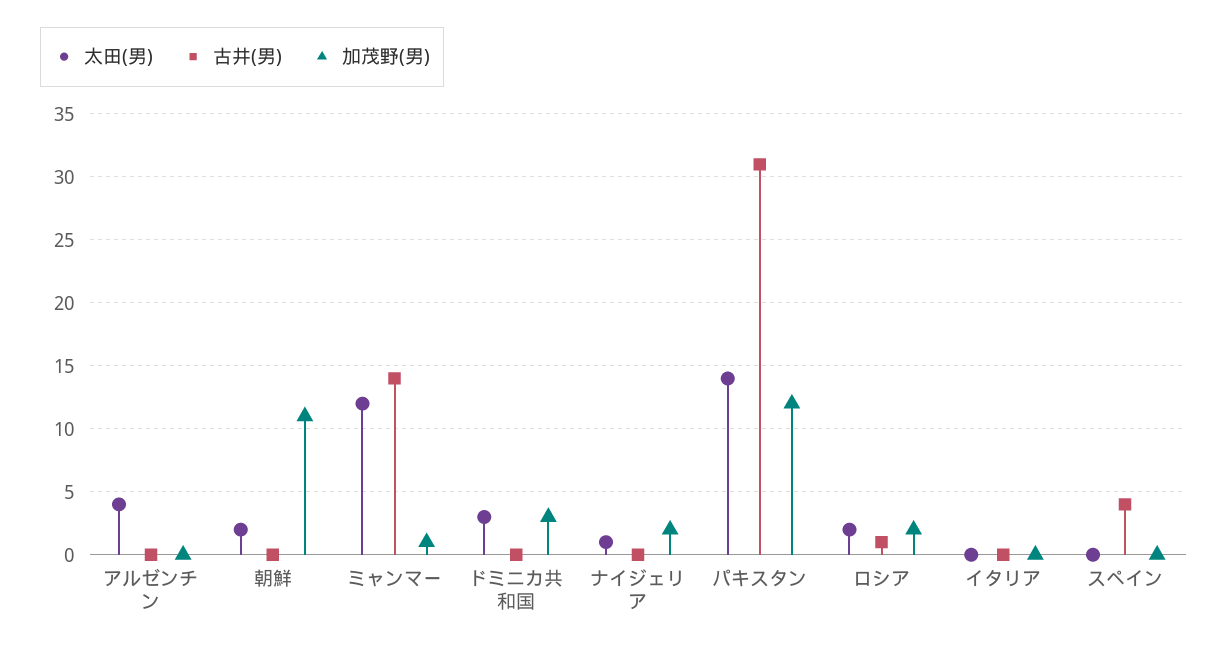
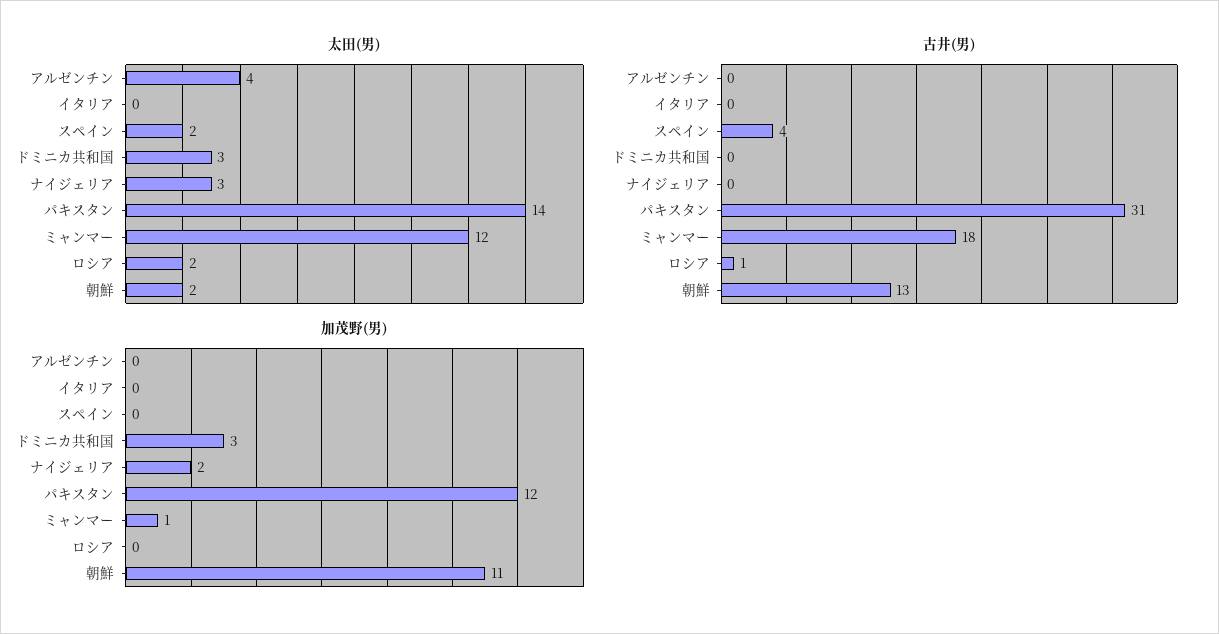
古井(男), 朝鮮: 0 -> 13
古井(男), ミャンマー: 14 -> 18
太田(男), ナイジェリア: 1 -> 3
加茂野(男), ロシア: 2 -> 0
太田(男), スペイン: 0 -> 2

